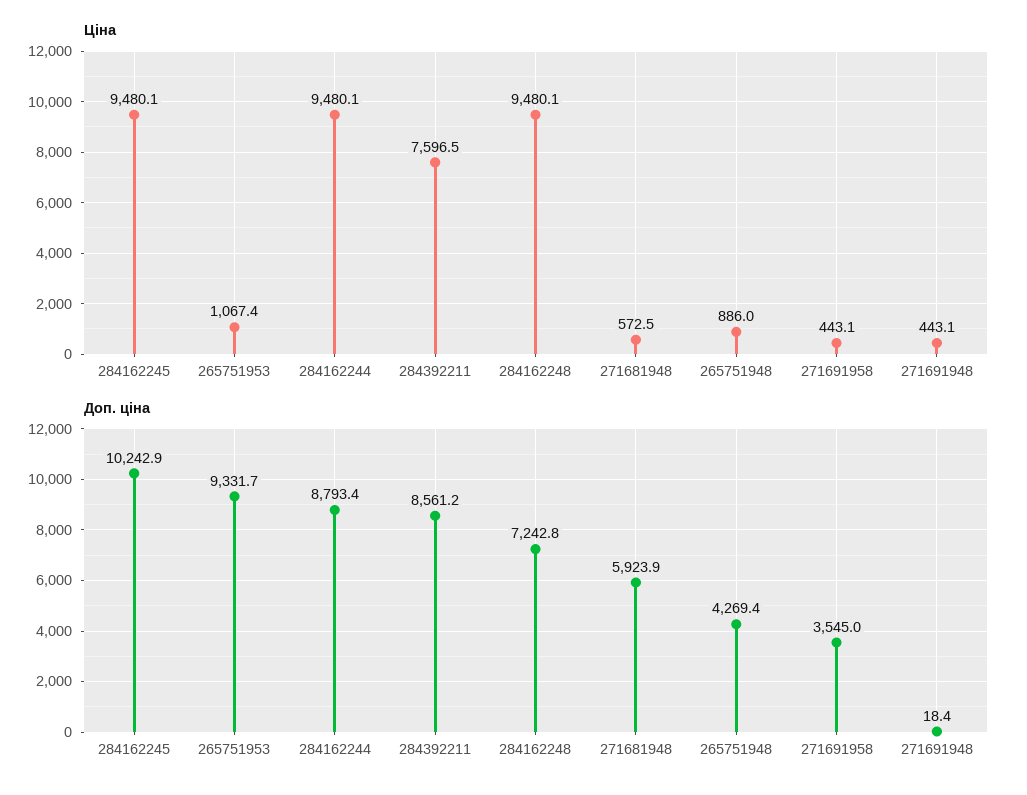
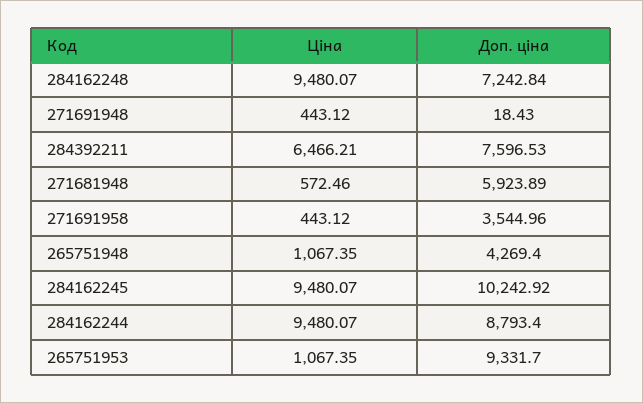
Ціна, 284392211: 7596.5 -> 6466.21
Ціна, 265751948: 886 -> 1067.35
Доп. ціна, 284392211: 8561.2 -> 7596.53

